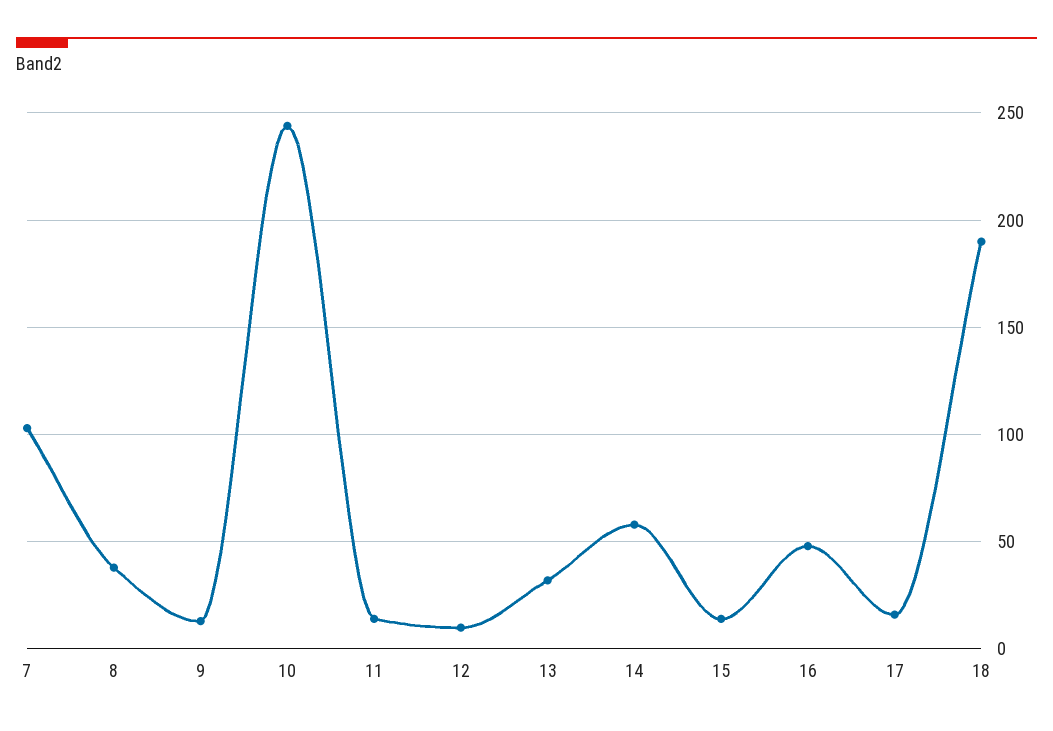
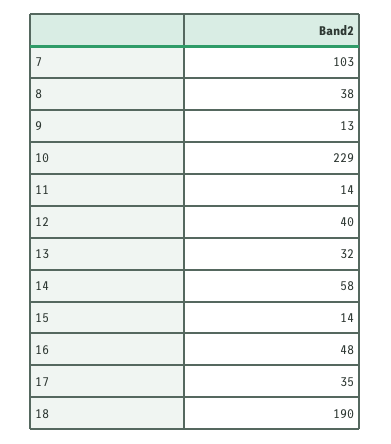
10: 245 -> 229
12: 10 -> 40
17: 15 -> 35

